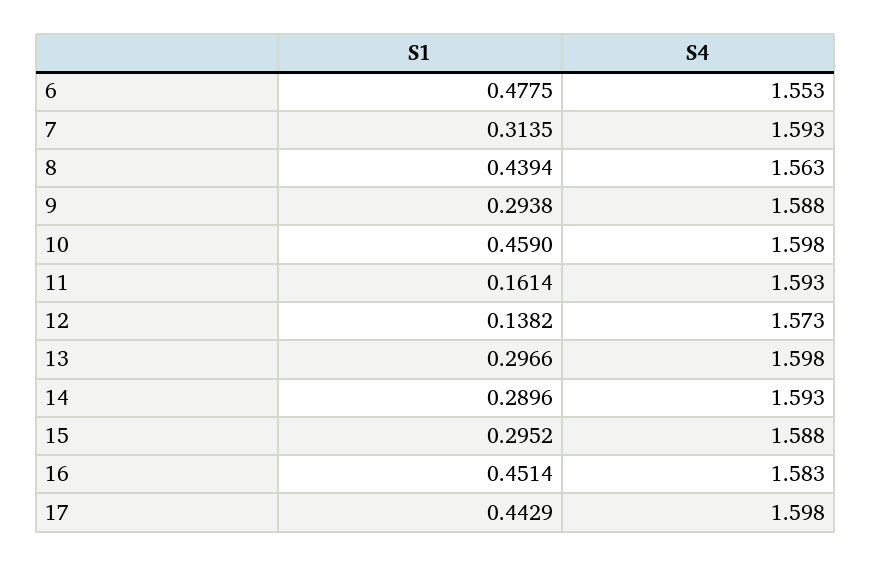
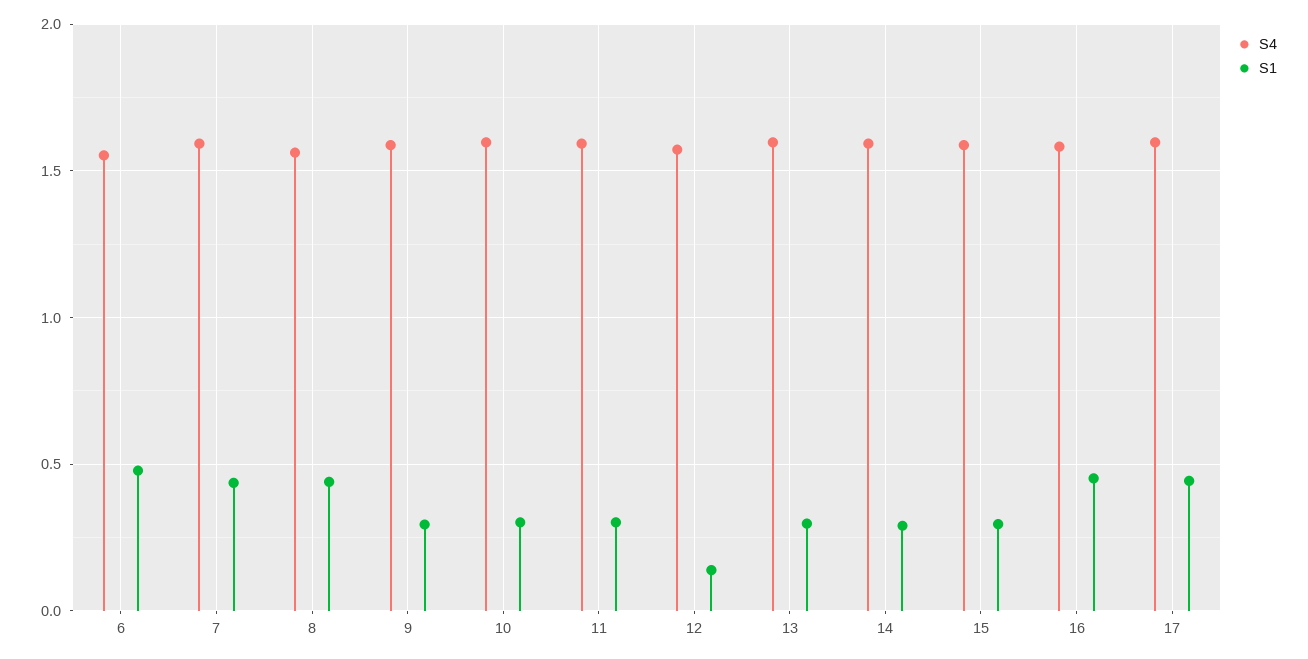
S1, 7: 0.3135 -> 0.45
S1, 10: 0.459 -> 0.3
S1, 11: 0.1614 -> 0.3

